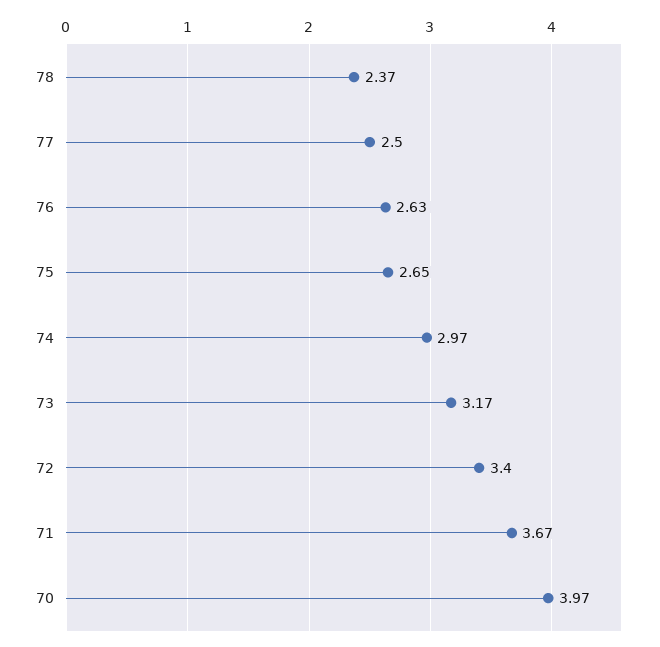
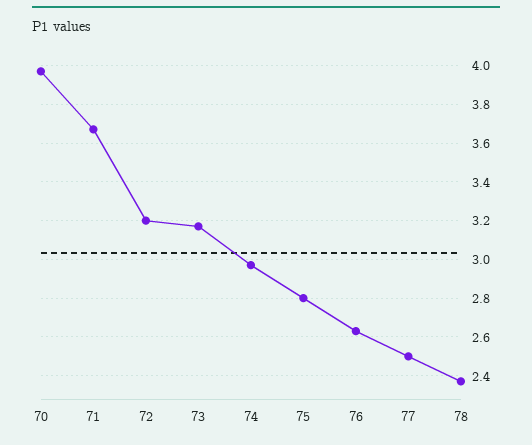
75: 2.65 -> 2.8
72: 3.4 -> 3.2

